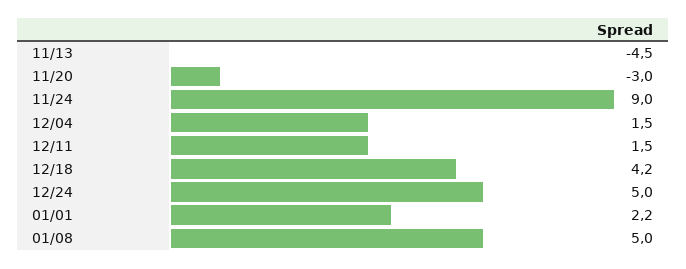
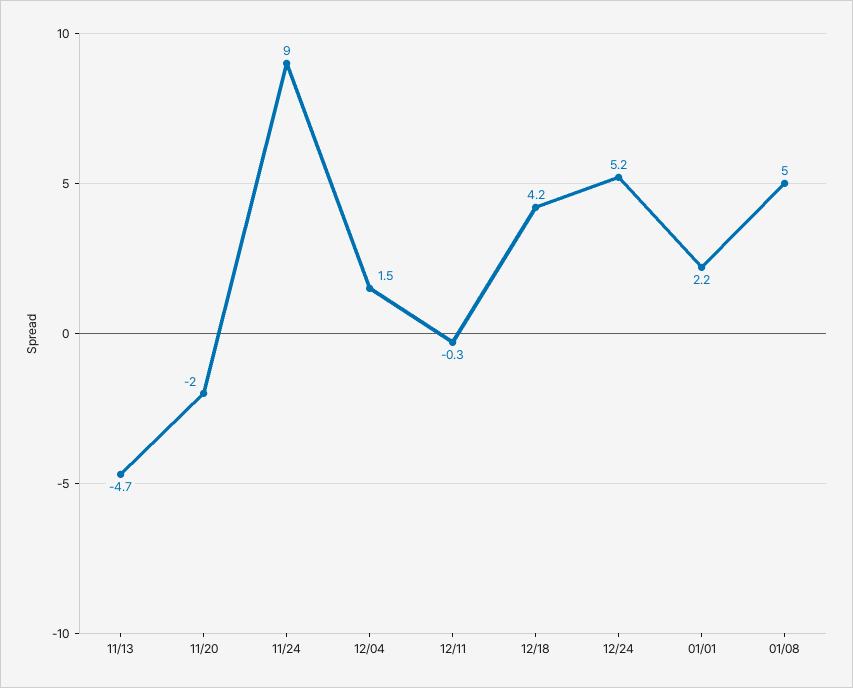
11/13: -4.5 -> -4.7
11/20: -3 -> -2
12/11: 1.5 -> -0.3
12/24: 5 -> 5.2

